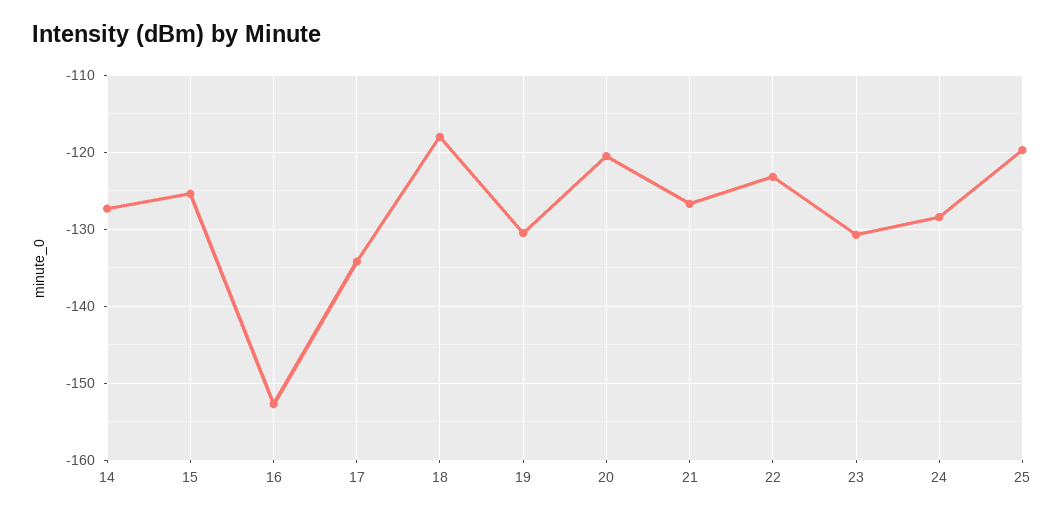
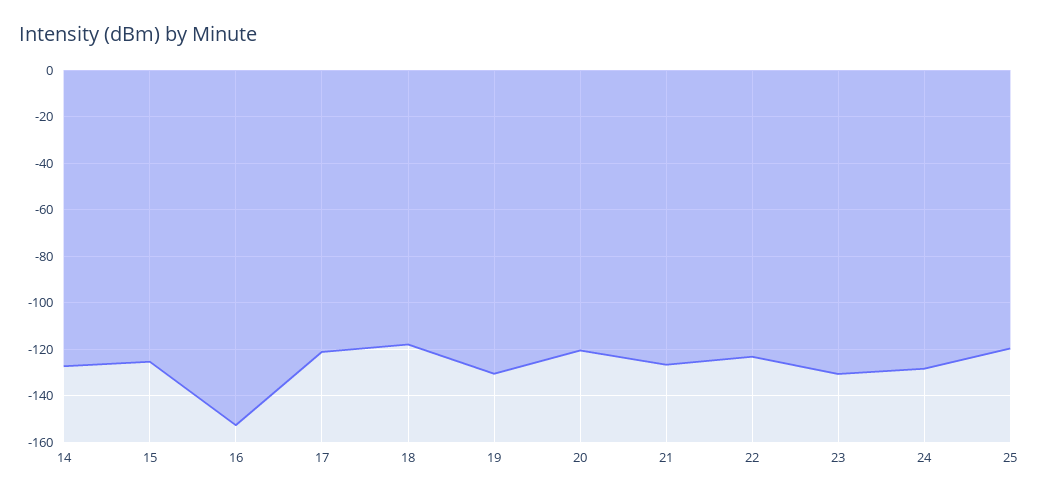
17: -134 -> -120

